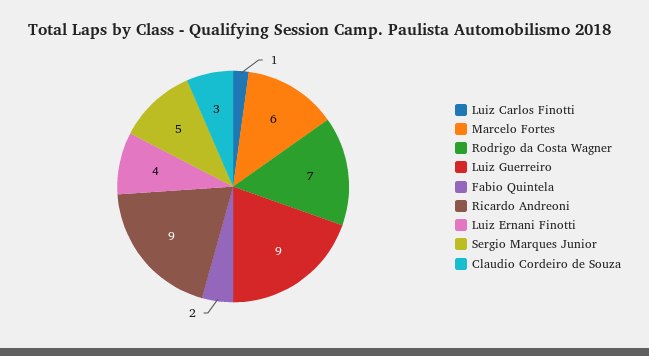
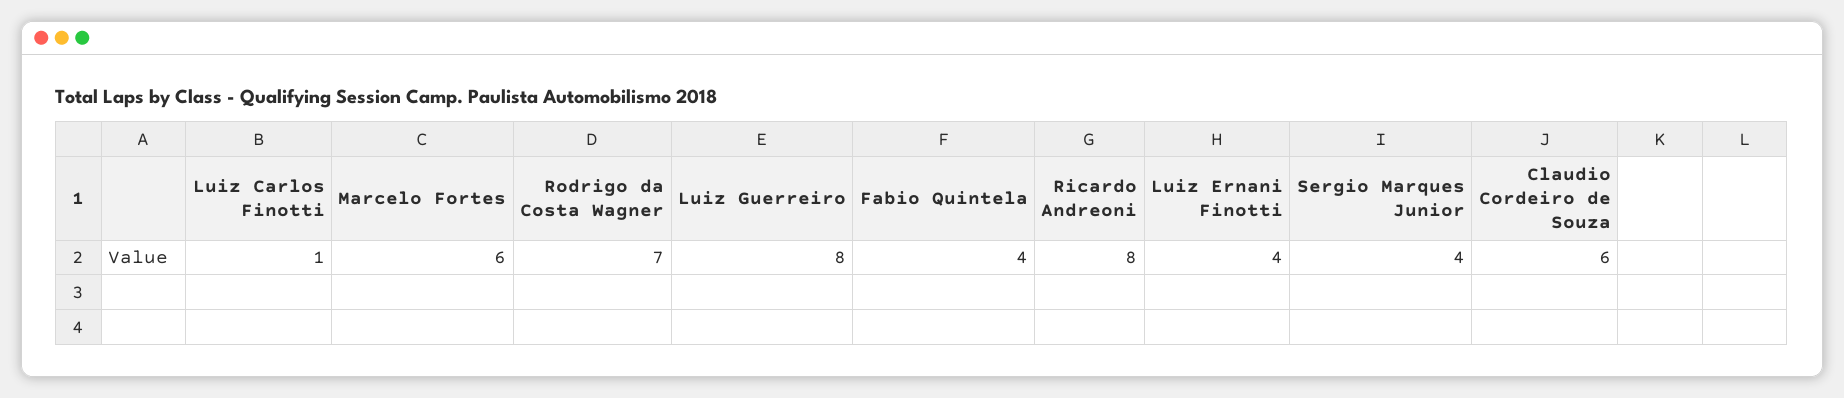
Luiz Guerreiro: 9 -> 8
Fabio Quintela: 2 -> 4
Ricardo Andreoni: 9 -> 8
Sergio Marques Junior: 5 -> 4
Claudio Cordeiro de Souza: 3 -> 6

